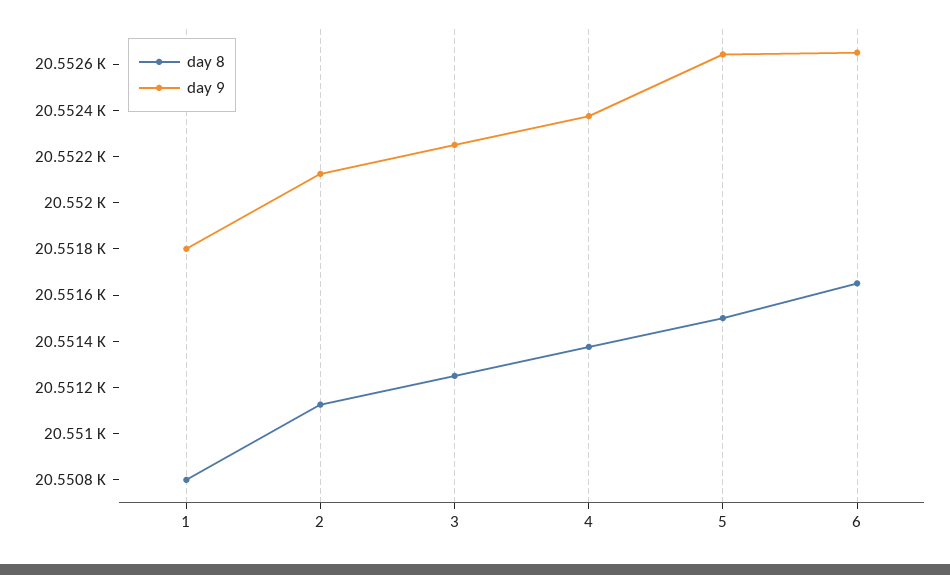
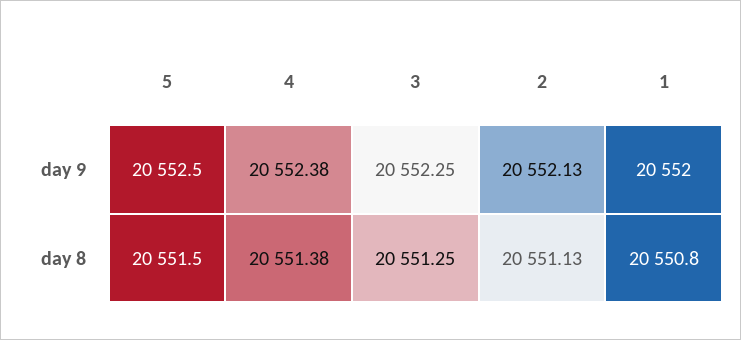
day 9, 1: 20551.8 -> 20552
day 9, 5: 20552.65 -> 20552.5
day 8, 6: 20551.65 -> none
day 9, 6: 20552.65 -> none

